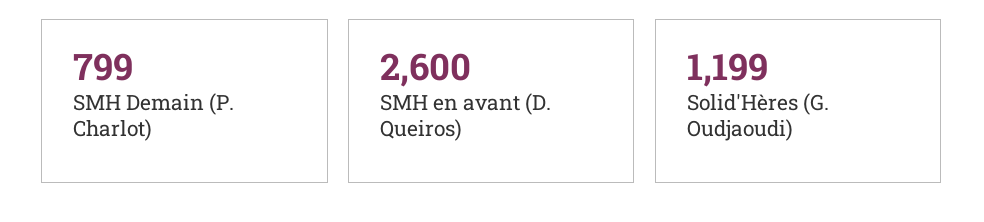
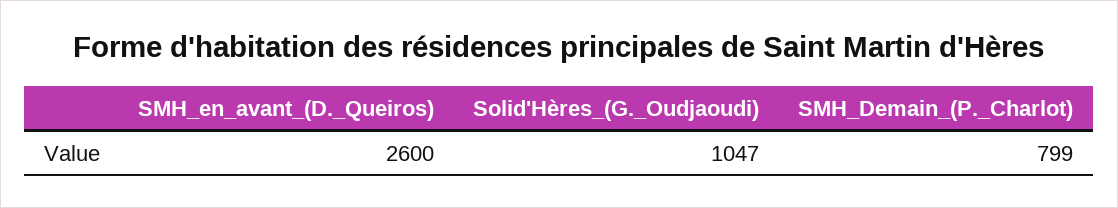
Solid'Hères (G. Oudjaoudi): 1199 -> 1047

